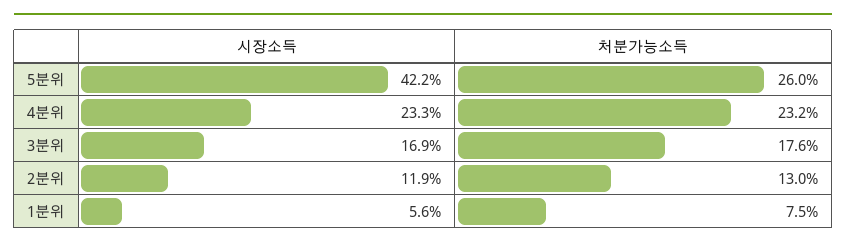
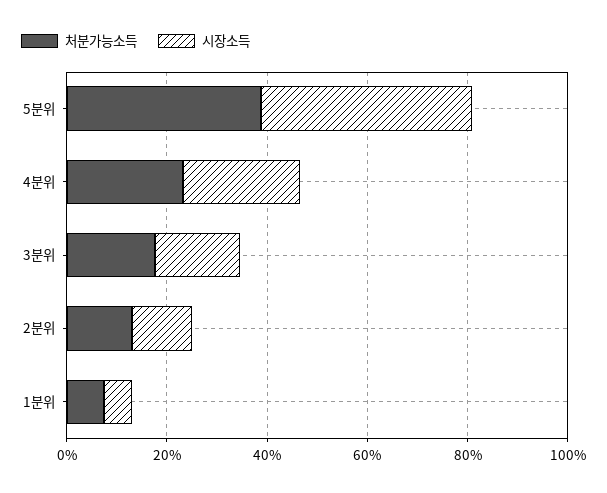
처분가능소득, 5분위: 26 -> 40

